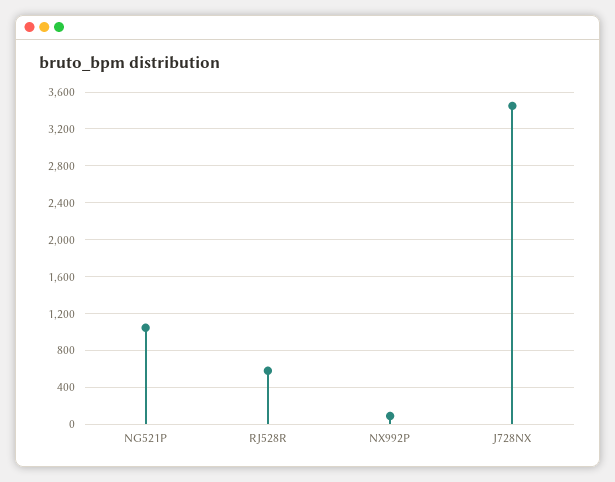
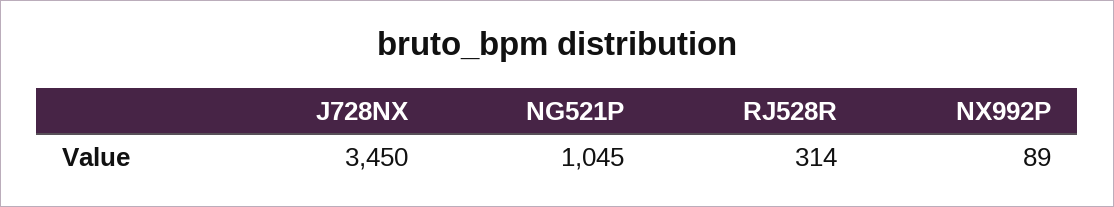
RJ528R: 600 -> 314

